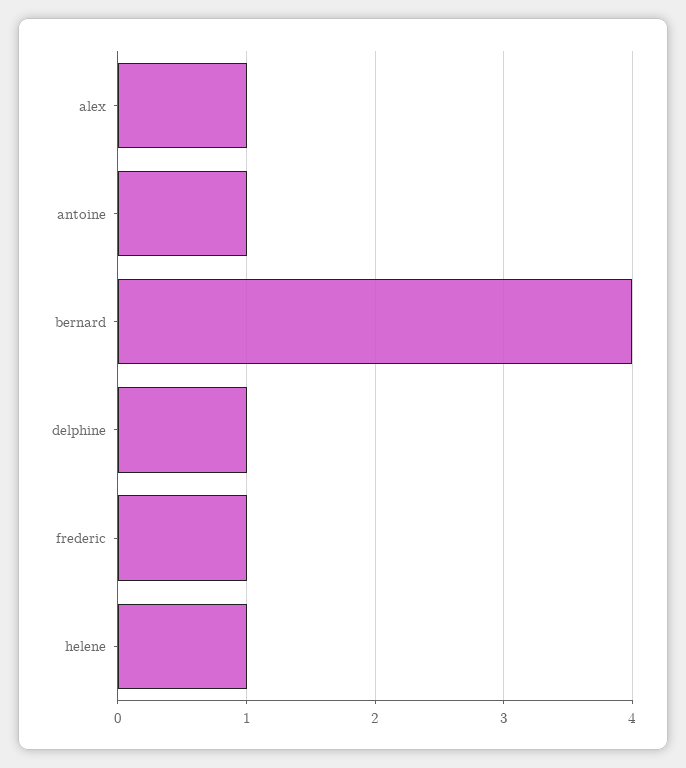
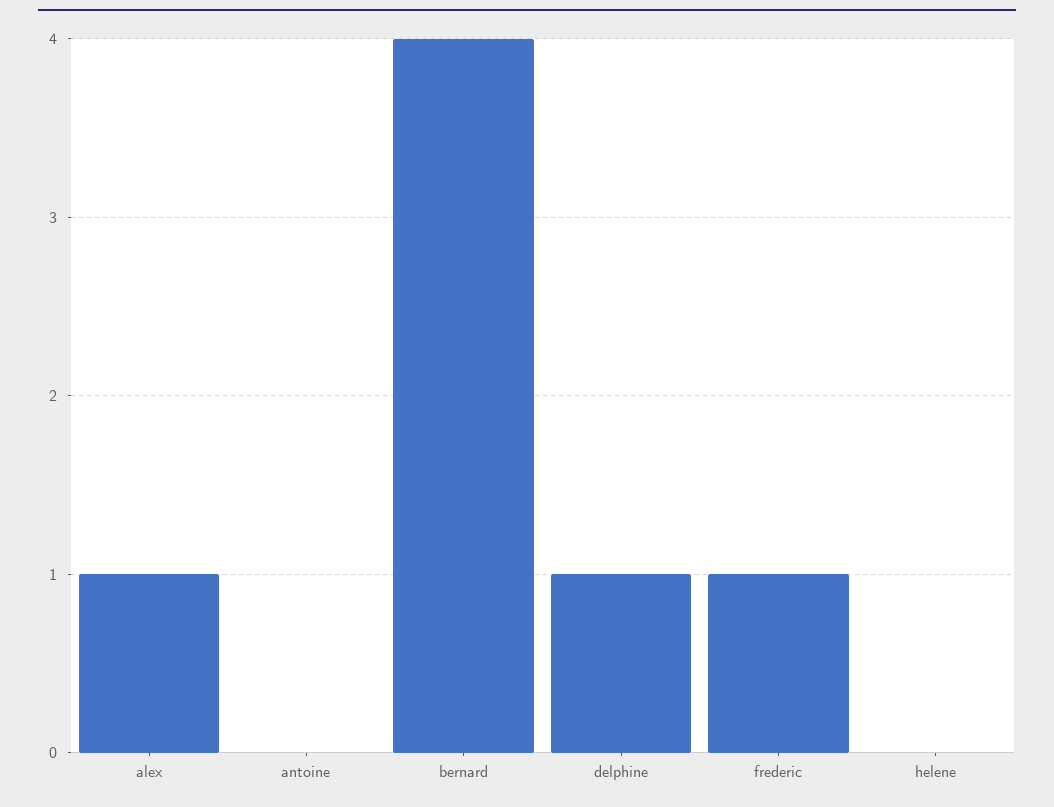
antoine: 1 -> 0
helene: 1 -> 0

